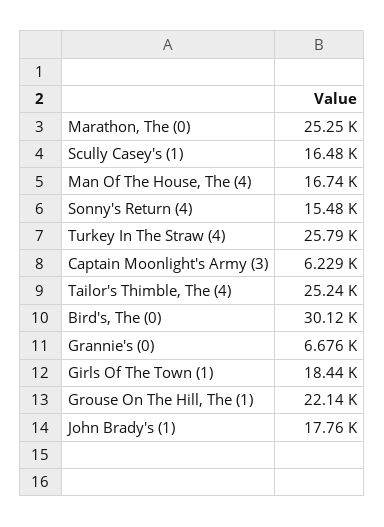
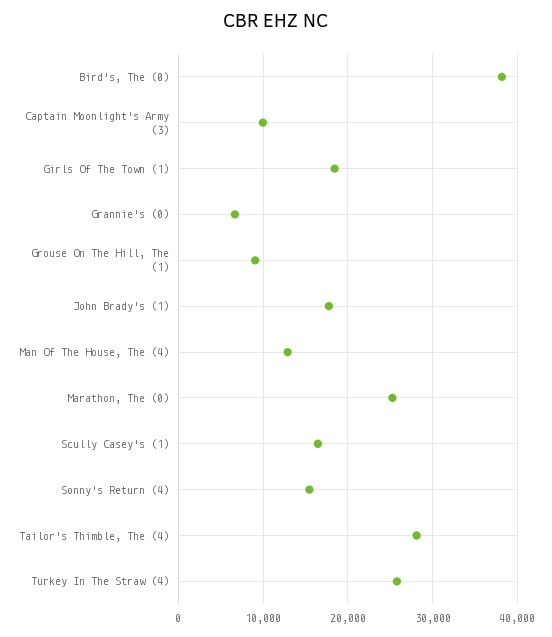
Man Of The House, The (4): 16740 -> 13000
Captain Moonlight's Army (3): 6229 -> 10000
Tailor's Thimble, The (4): 25240 -> 28000
Bird's, The (0): 30120 -> 38000
Grouse On The Hill, The (1): 22140 -> 9000

